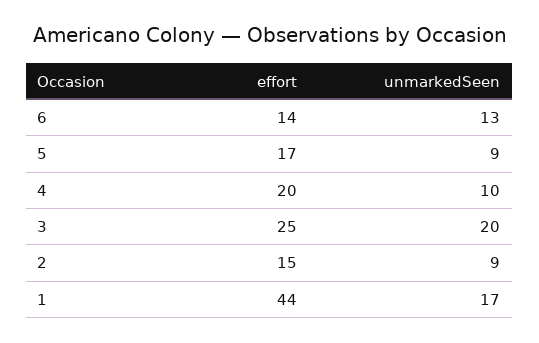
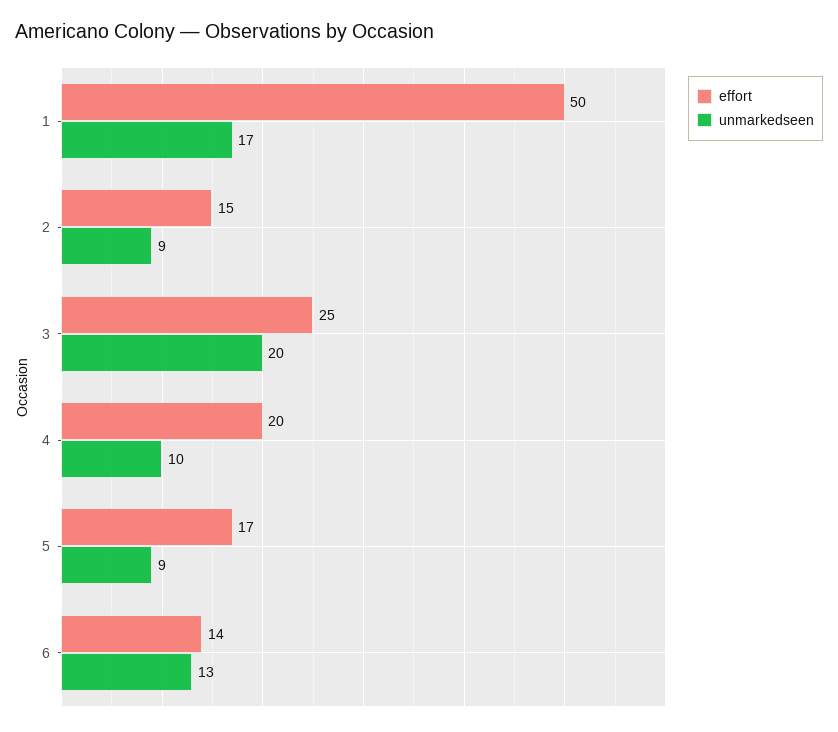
effort, 1: 44 -> 50

